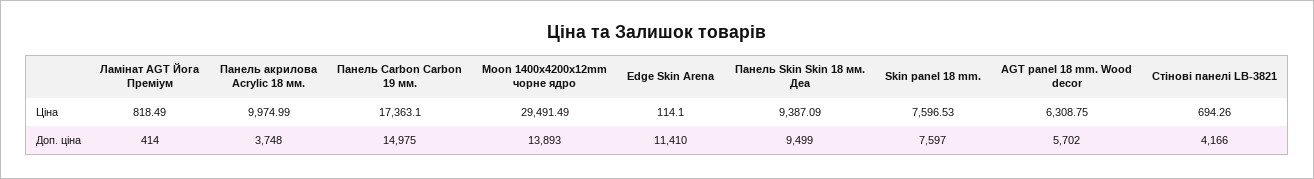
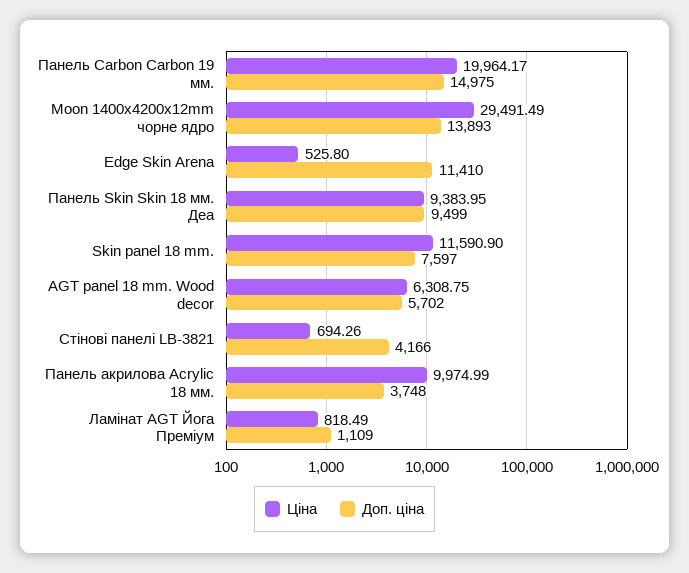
Ціна, Панель Carbon Carbon 19 мм.: 17363.1 -> 19964.17
Ціна, Edge Skin Arena: 114.1 -> 525.8
Ціна, Панель Skin Skin 18 мм. Деа: 9387.09 -> 9383.95
Ціна, Skin panel 18 mm.: 7596.53 -> 11590.9
Доп. ціна, Ламінат AGT Йога Преміум: 414 -> 1109

